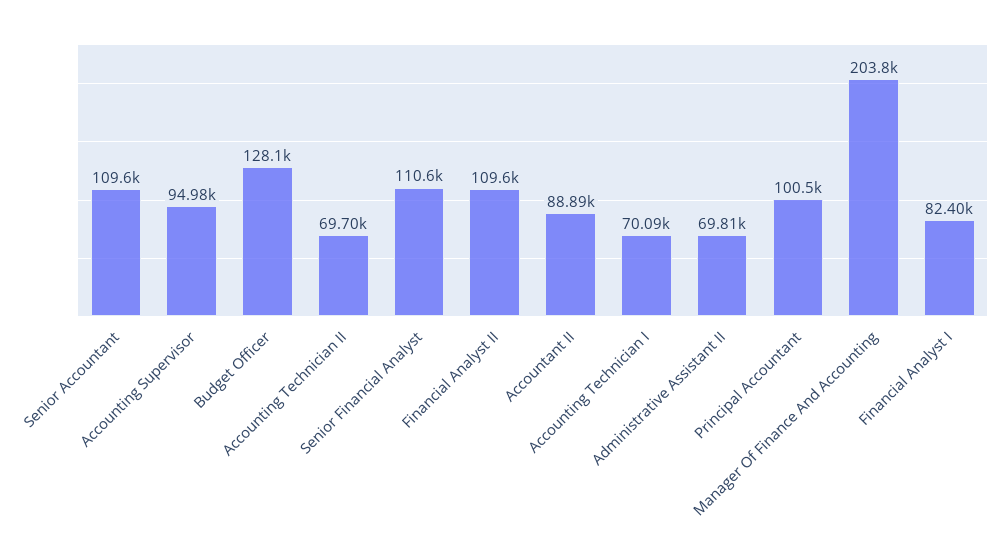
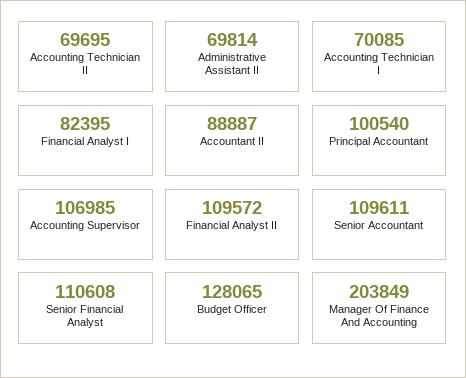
Accounting Supervisor: 94980 -> 106985

